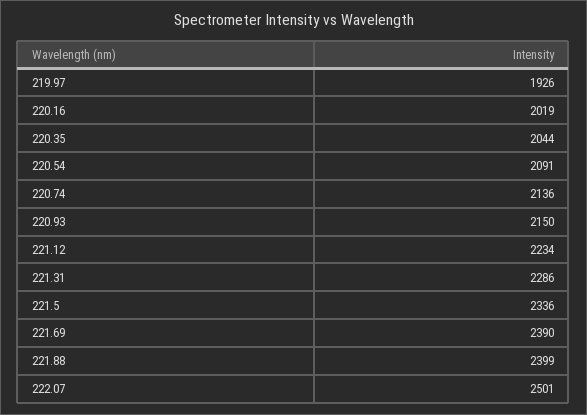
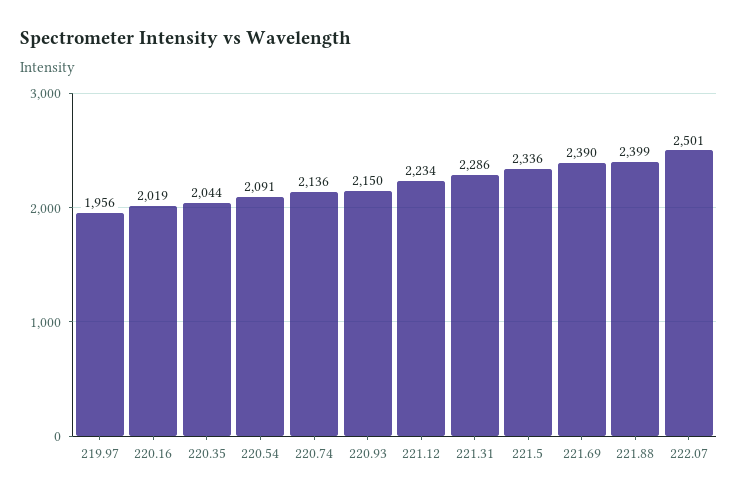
219.97: 1926 -> 1956

